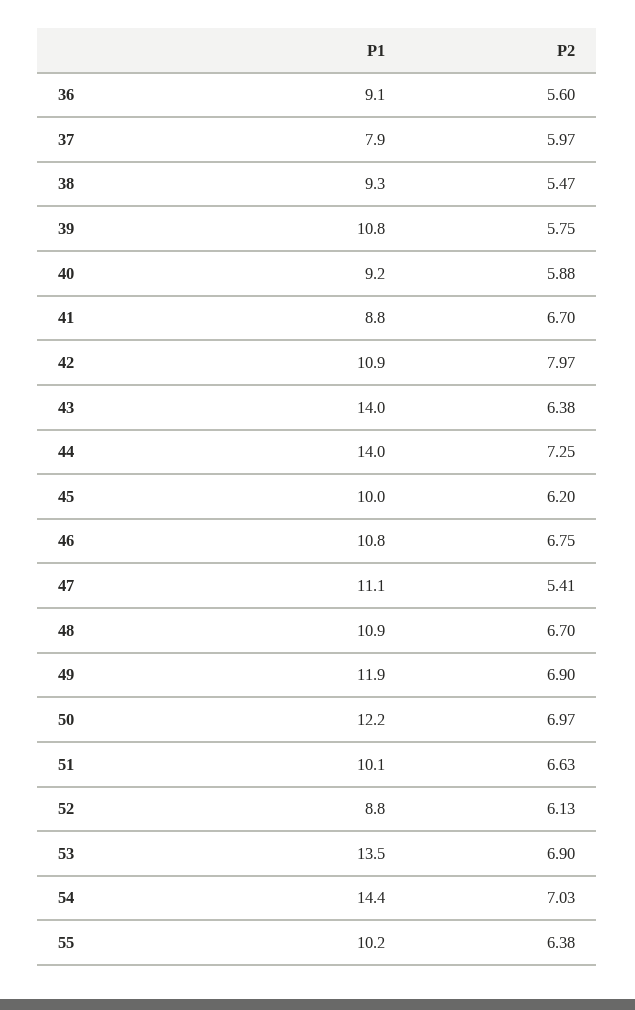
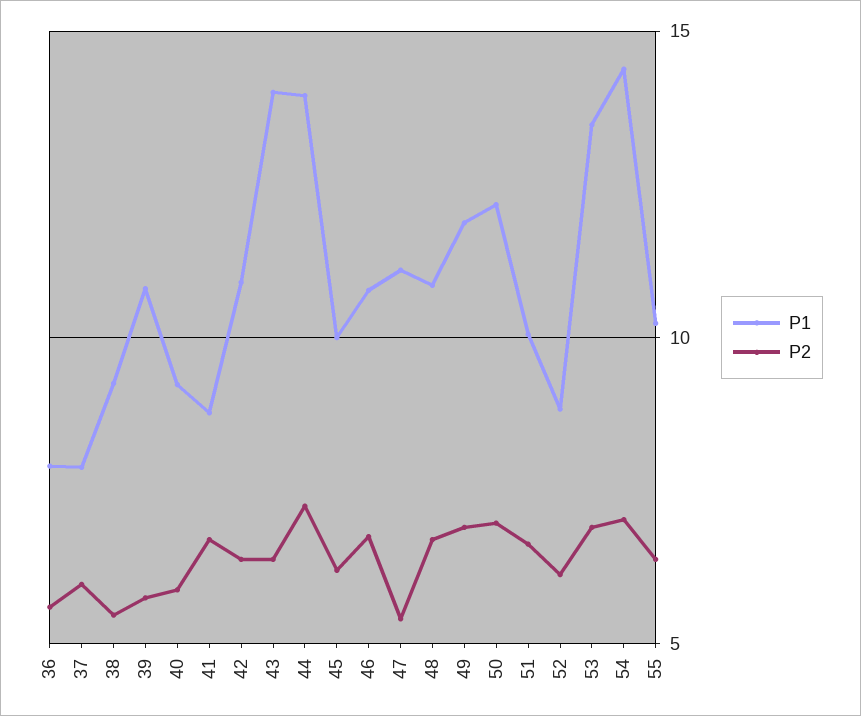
P1, 36: 9.1 -> 8
P2, 42: 7.97 -> 6.5

